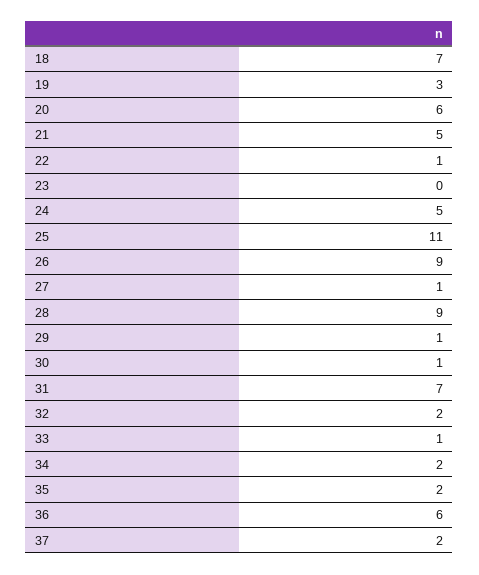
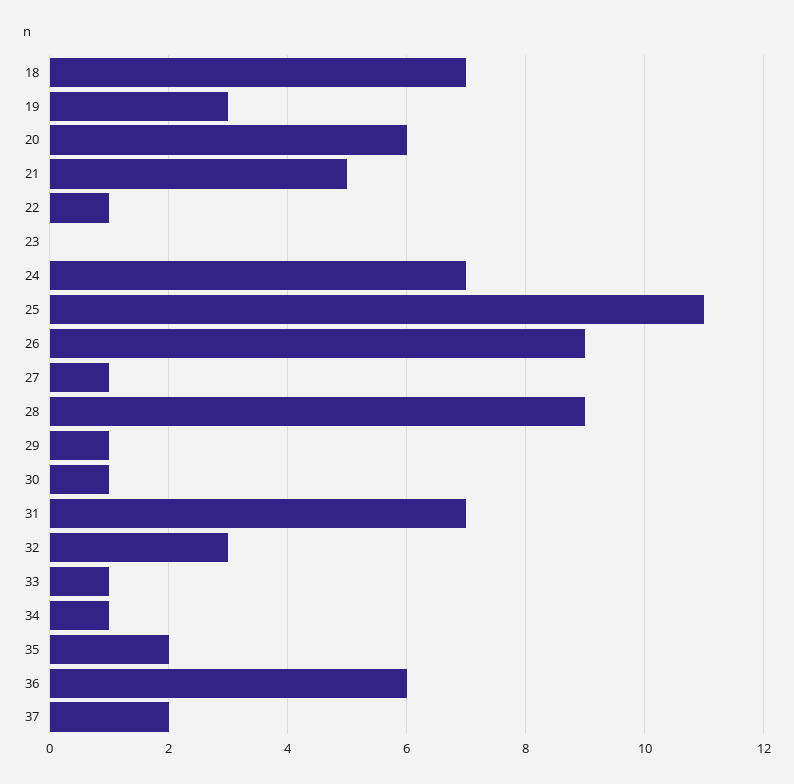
24: 5 -> 7
32: 2 -> 3
34: 2 -> 1

